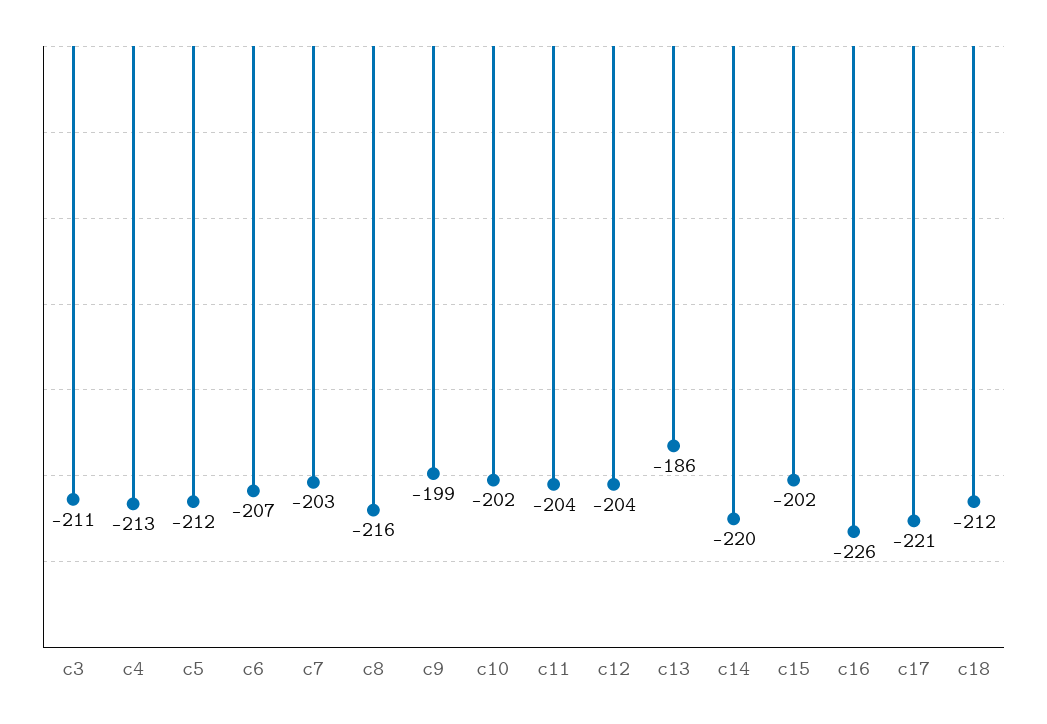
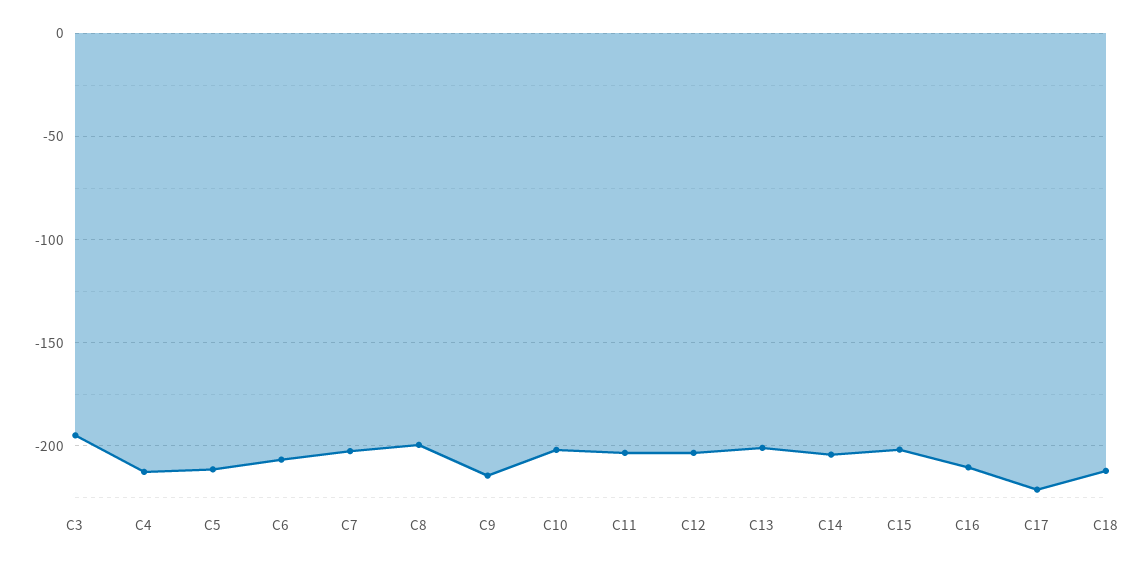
c3: -211 -> -195
c8: -216 -> -200
c9: -199 -> -215
c13: -186 -> -200
c14: -220 -> -205
c16: -226 -> -210

